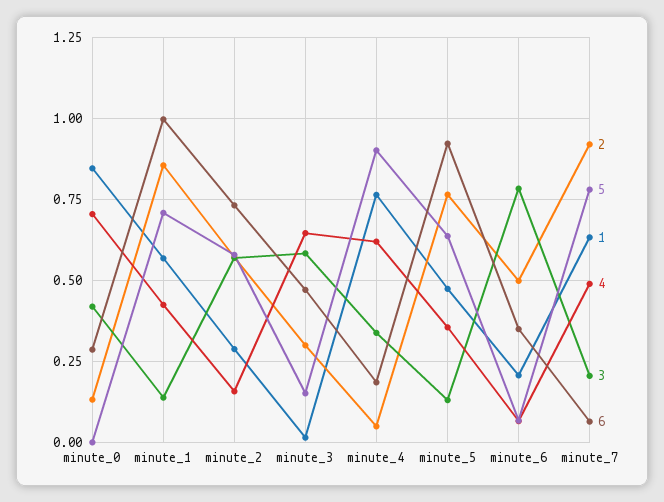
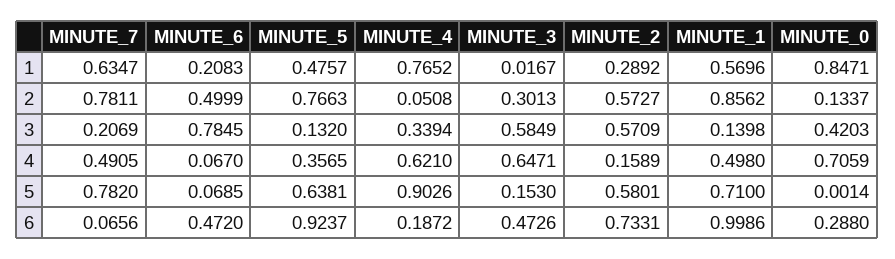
4, minute_1: 0.425 -> 0.498
6, minute_6: 0.35 -> 0.472
2, minute_7: 0.925 -> 0.7811

